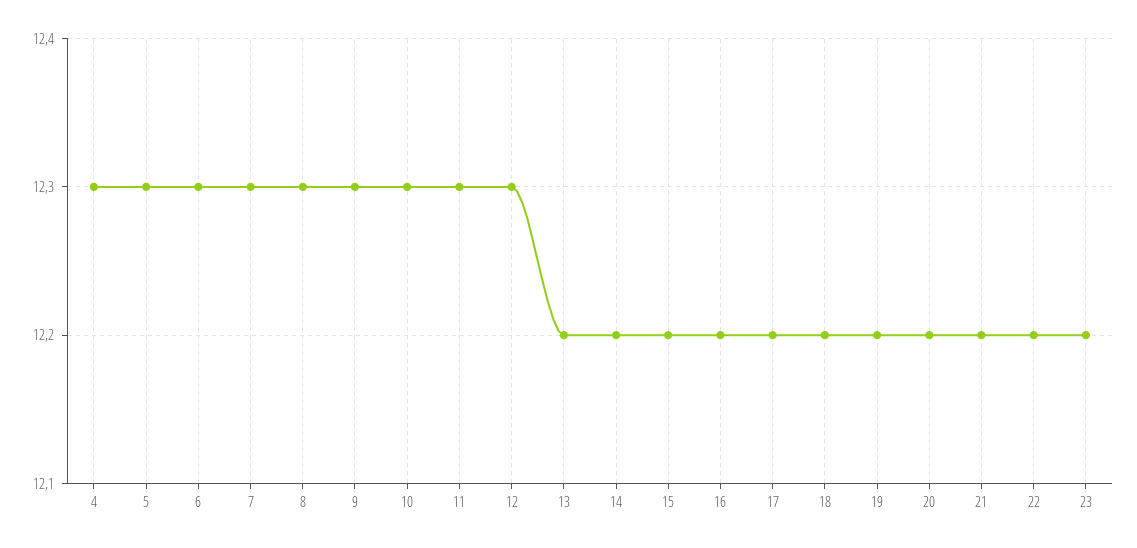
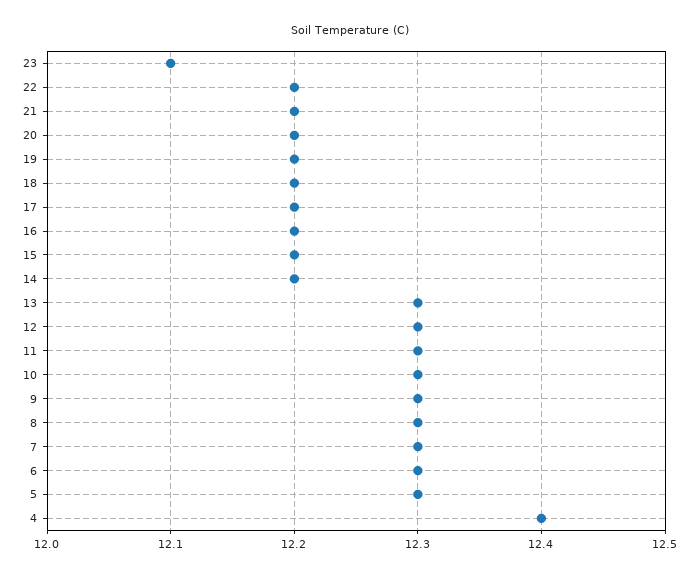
4: 12.3 -> 12.4
13: 12.2 -> 12.3
23: 12.2 -> 12.1

